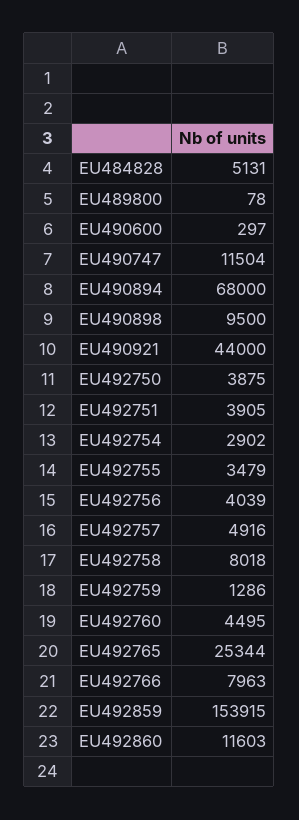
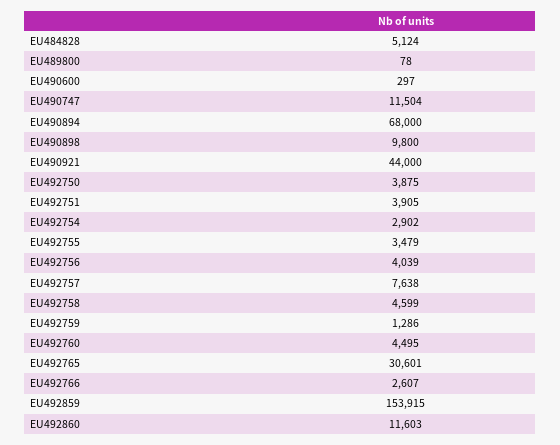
EU484828: 5131 -> 5124
EU490898: 9500 -> 9800
EU492757: 4916 -> 7638
EU492758: 8018 -> 4599
EU492765: 25344 -> 30601
EU492766: 7963 -> 2607

